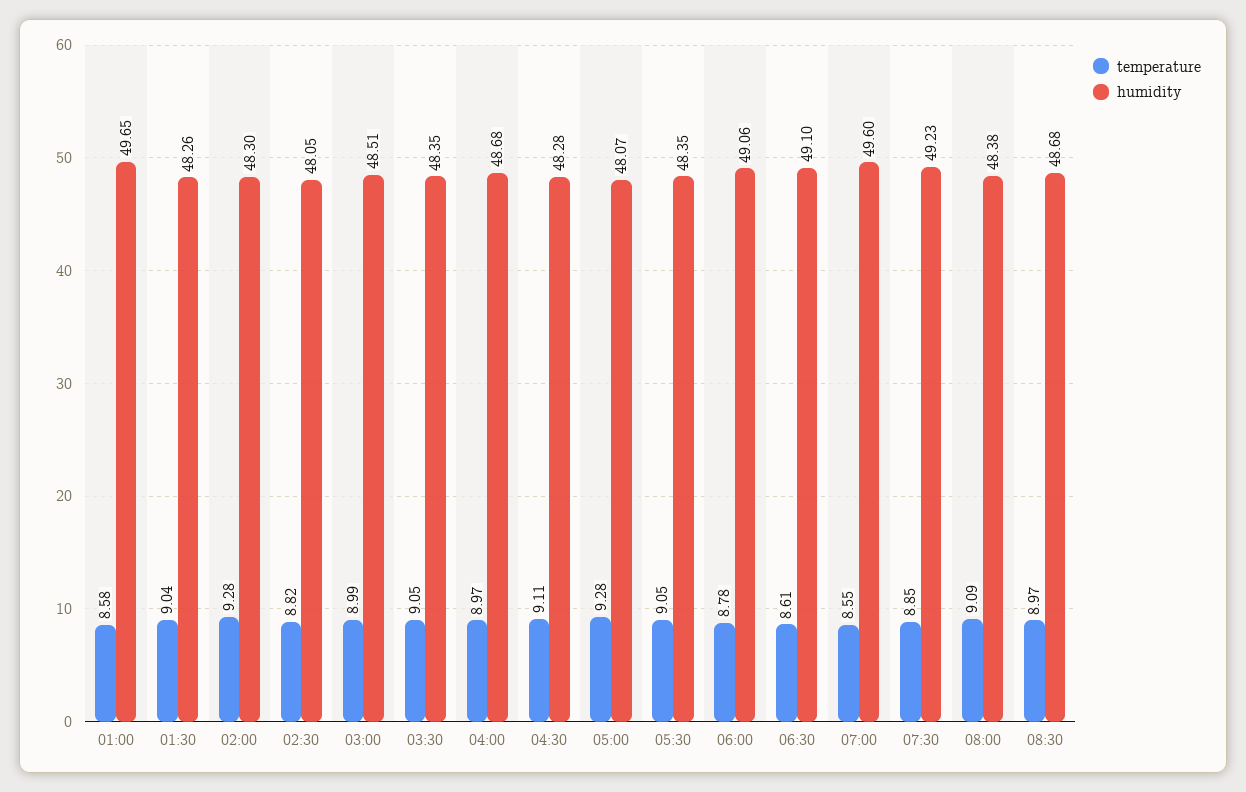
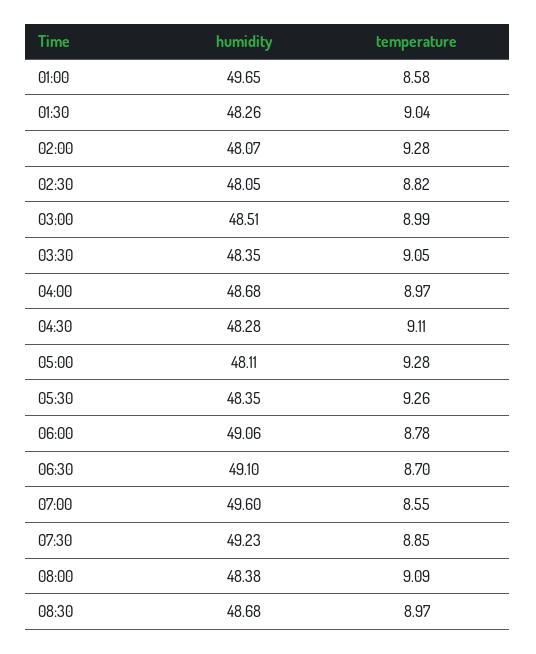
humidity, 02:00: 48.3 -> 48.07
humidity, 05:00: 48.07 -> 48.11
temperature, 05:30: 9.05 -> 9.26
temperature, 06:30: 8.61 -> 8.7

